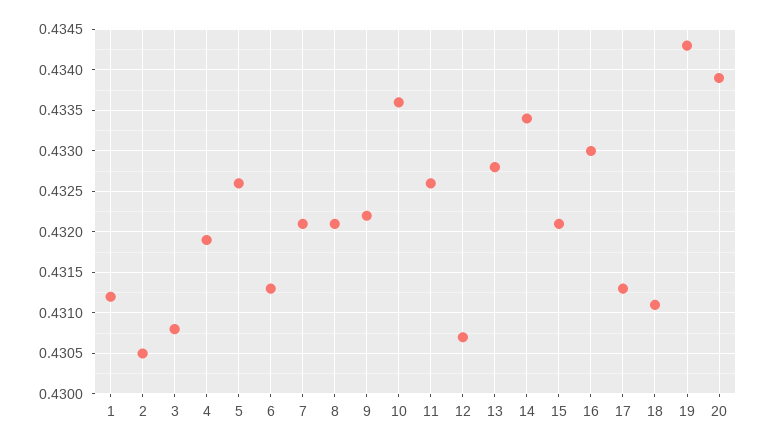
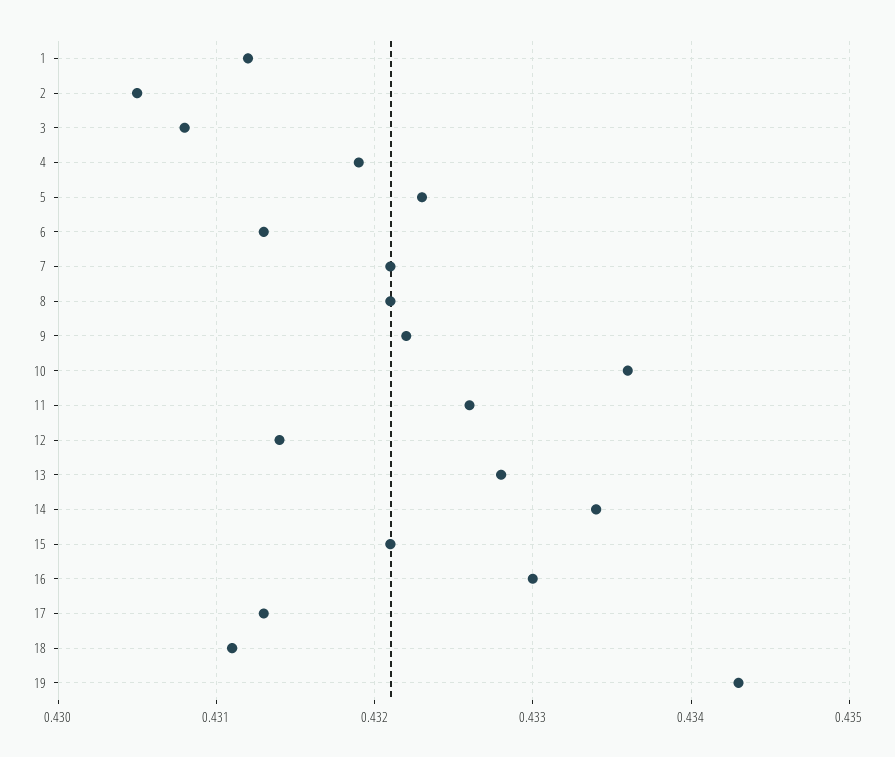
5: 0.4326 -> 0.4323
12: 0.4307 -> 0.4314
20: 0.4339 -> none

